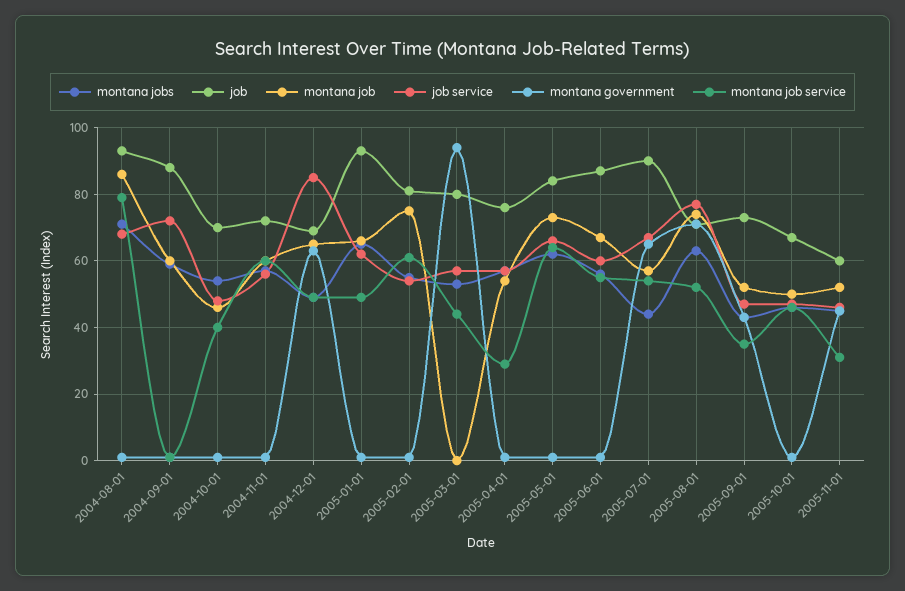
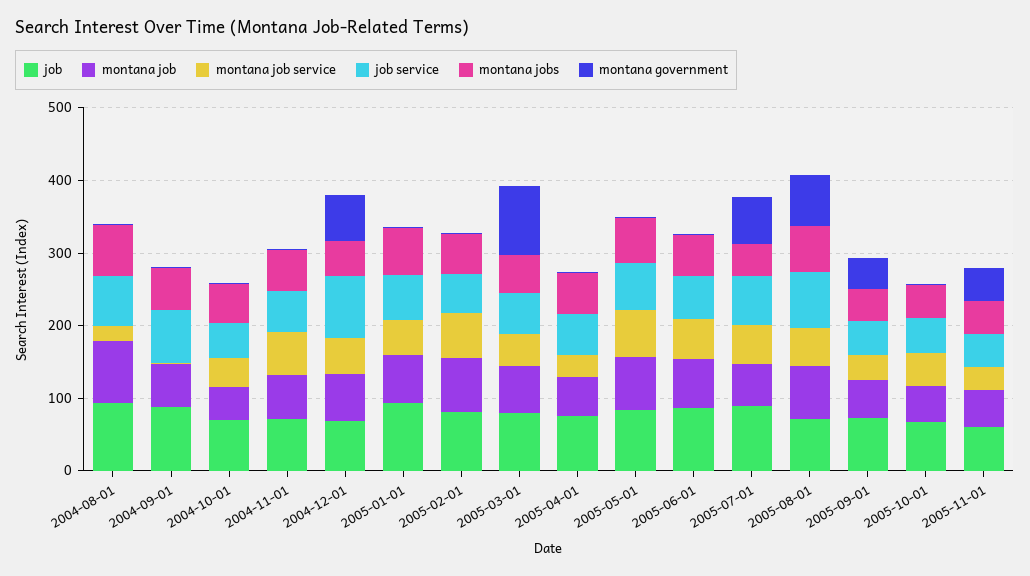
montana job service, 2004-08-01: 80 -> 20
montana job, 2005-03-01: 0 -> 60

